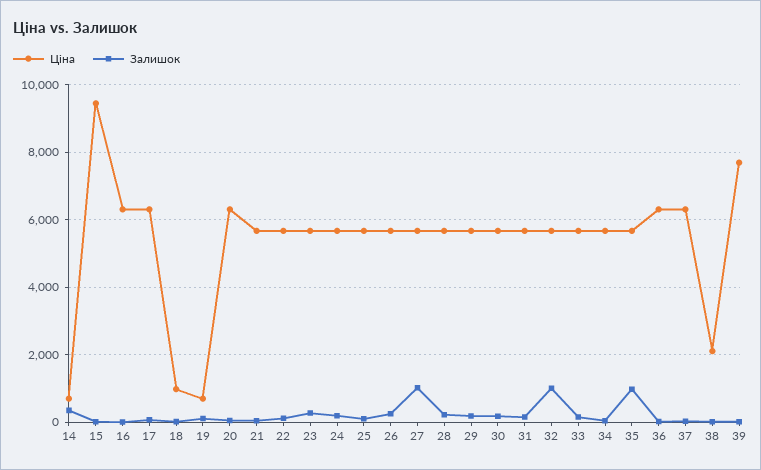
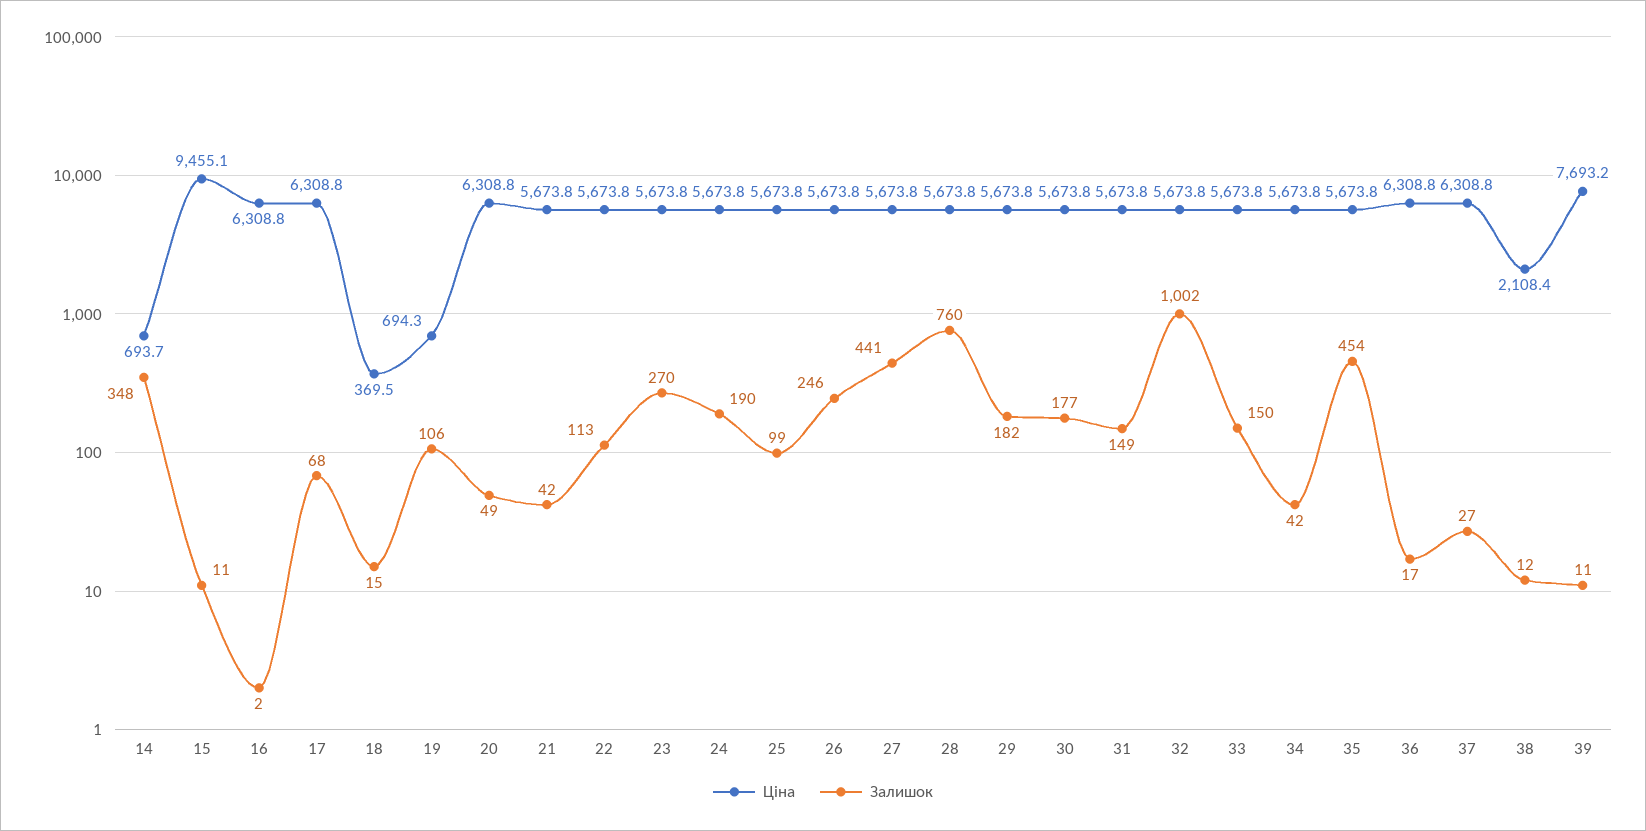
Ціна, 18: 1000 -> 369.5
Залишок, 27: 1000 -> 441
Залишок, 28: 200 -> 760
Залишок, 35: 1000 -> 454

